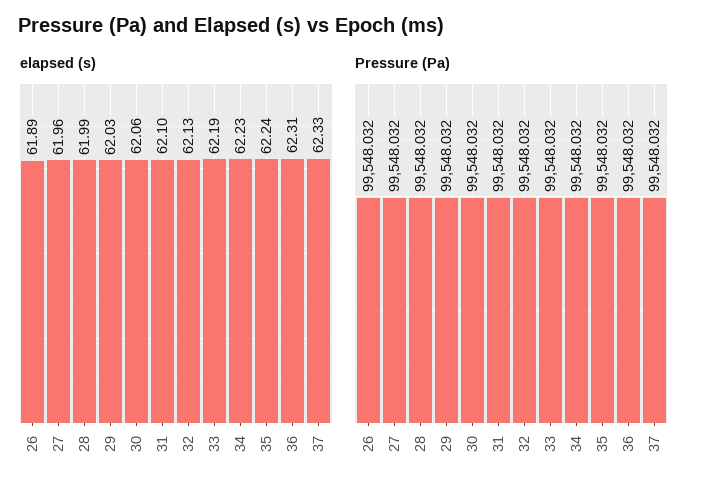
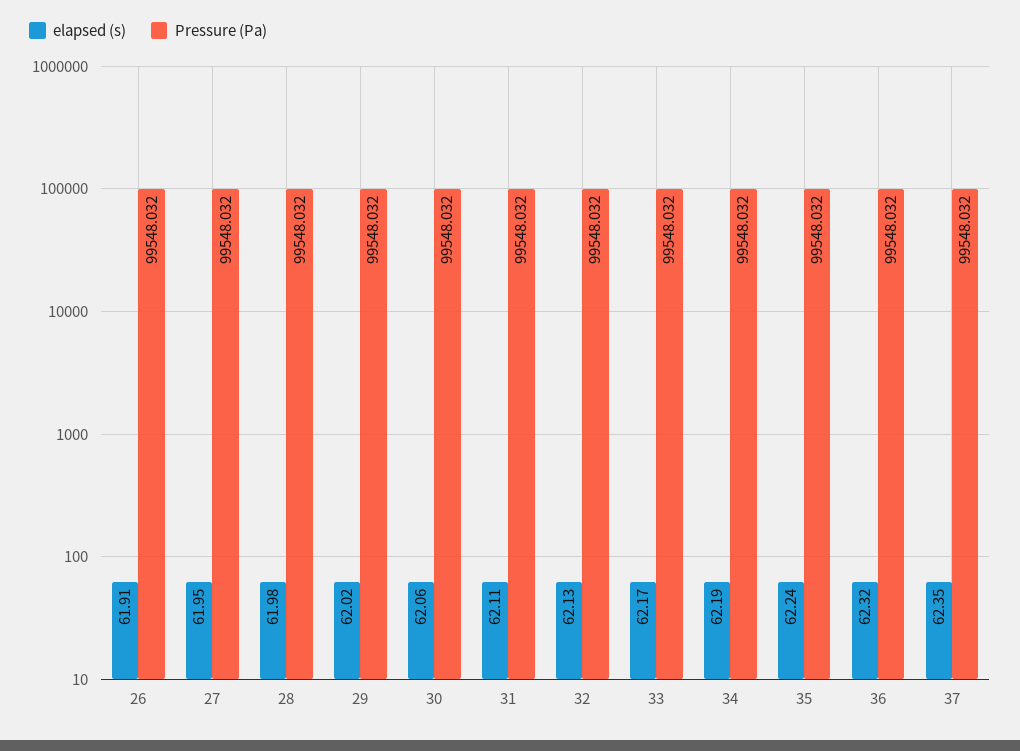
elapsed (s), 26: 61.89 -> 61.91
elapsed (s), 27: 61.96 -> 61.95
elapsed (s), 28: 61.99 -> 61.98
elapsed (s), 29: 62.03 -> 62.02
elapsed (s), 31: 62.1 -> 62.11
elapsed (s), 33: 62.19 -> 62.17
elapsed (s), 34: 62.23 -> 62.19
elapsed (s), 36: 62.31 -> 62.32
elapsed (s), 37: 62.33 -> 62.35

